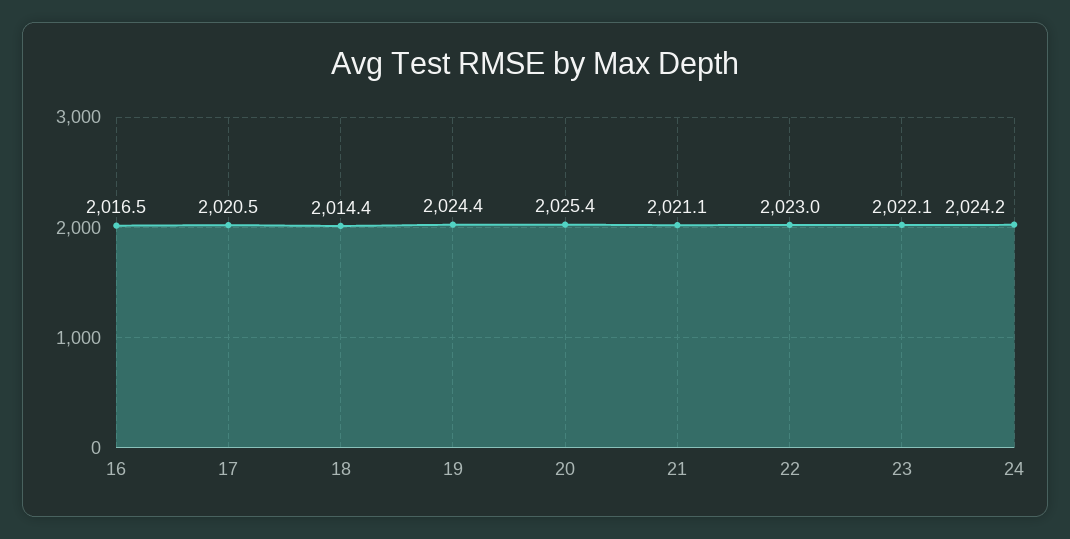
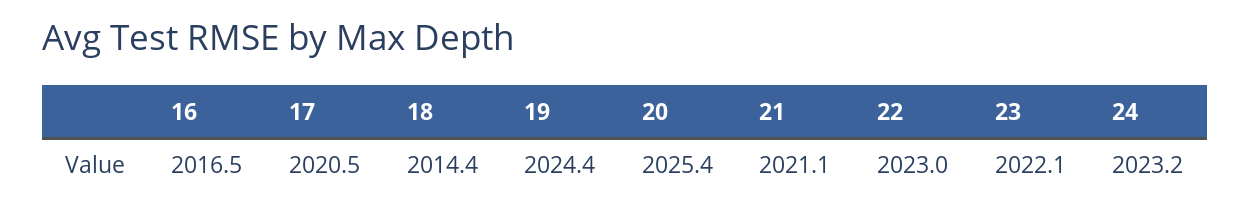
24: 2024.2 -> 2023.2

